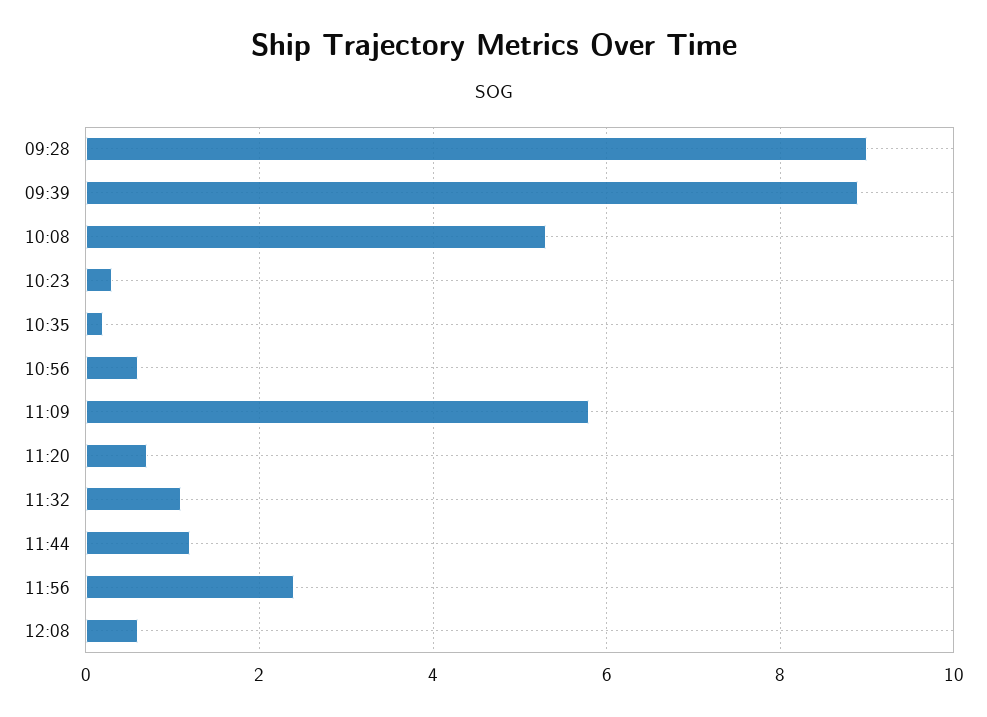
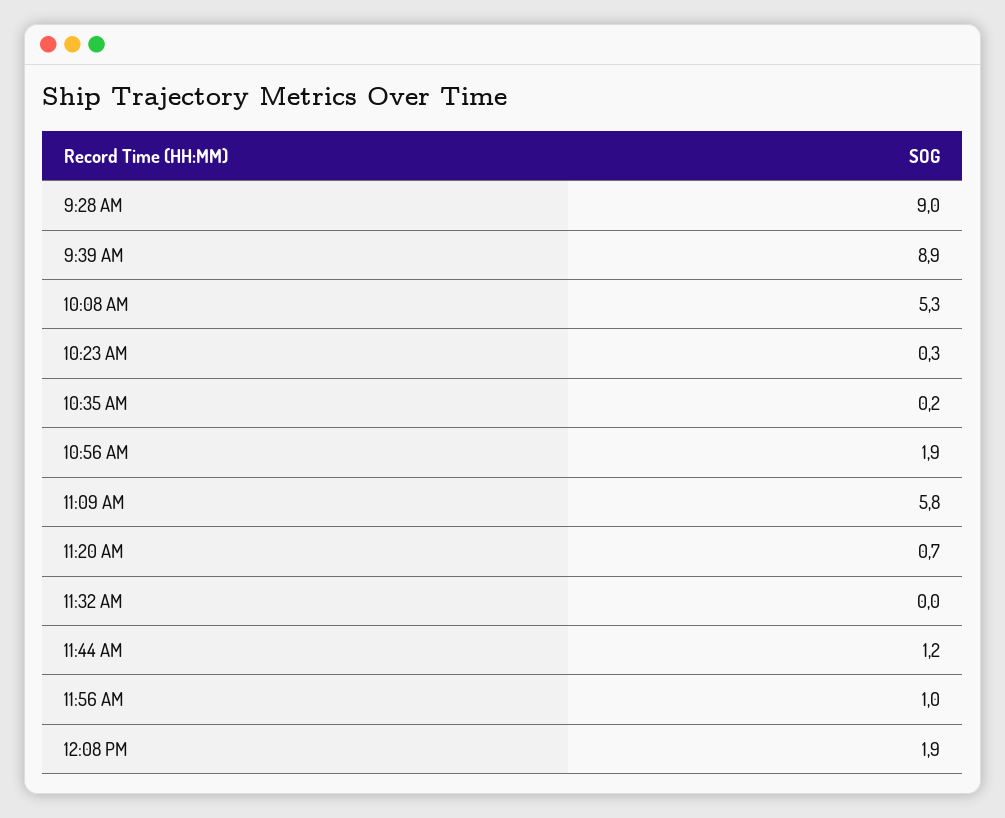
10:56: 0.5 -> 1.9
11:32: 1 -> 0
11:56: 2.5 -> 1
12:08: 0.5 -> 1.9

